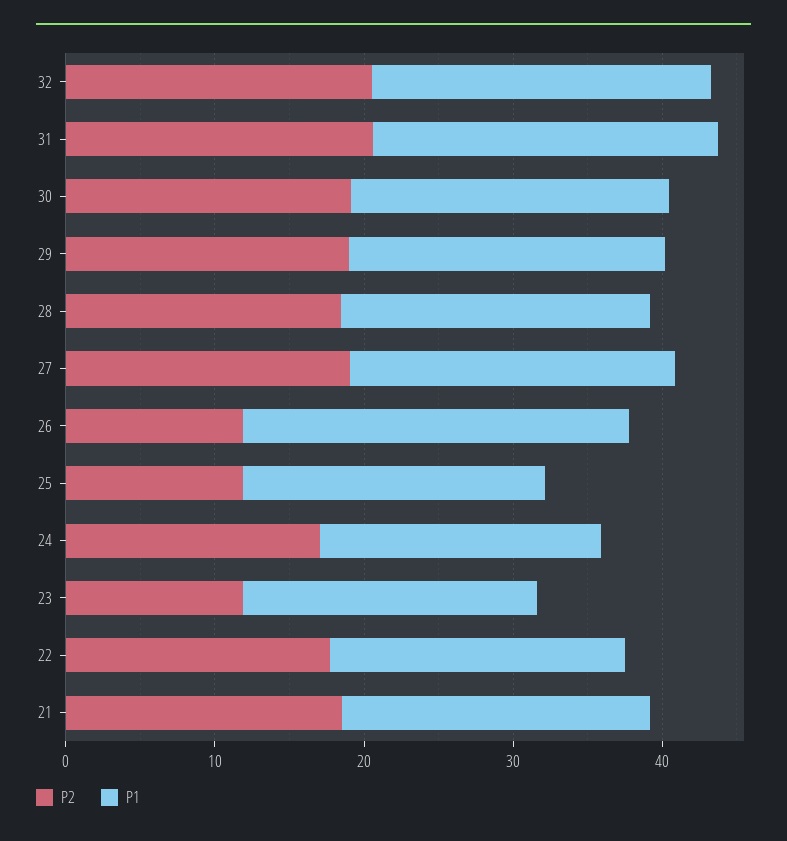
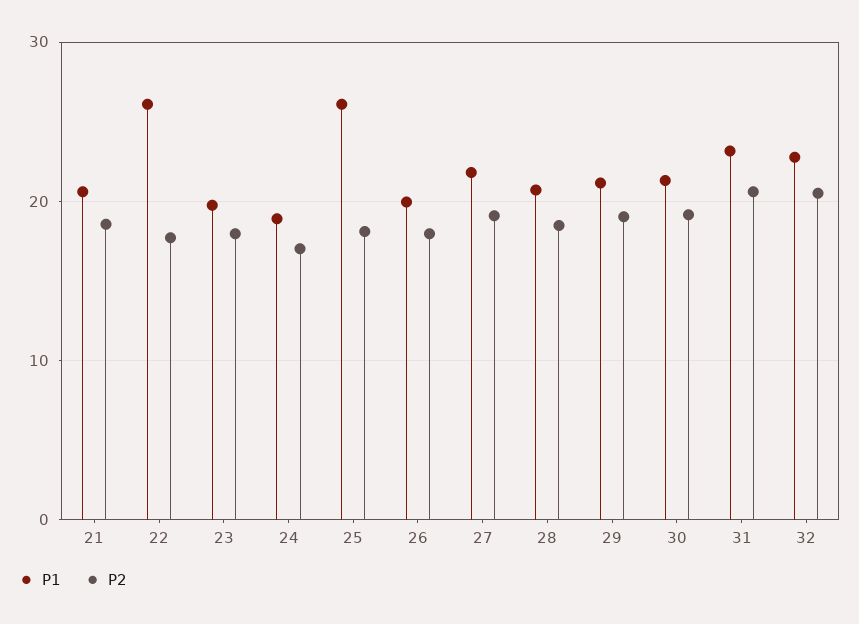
P2, 26: 12 -> 18
P1, 26: 26 -> 20
P2, 25: 12 -> 18
P1, 25: 20 -> 26
P2, 23: 12 -> 18
P1, 22: 20 -> 26

